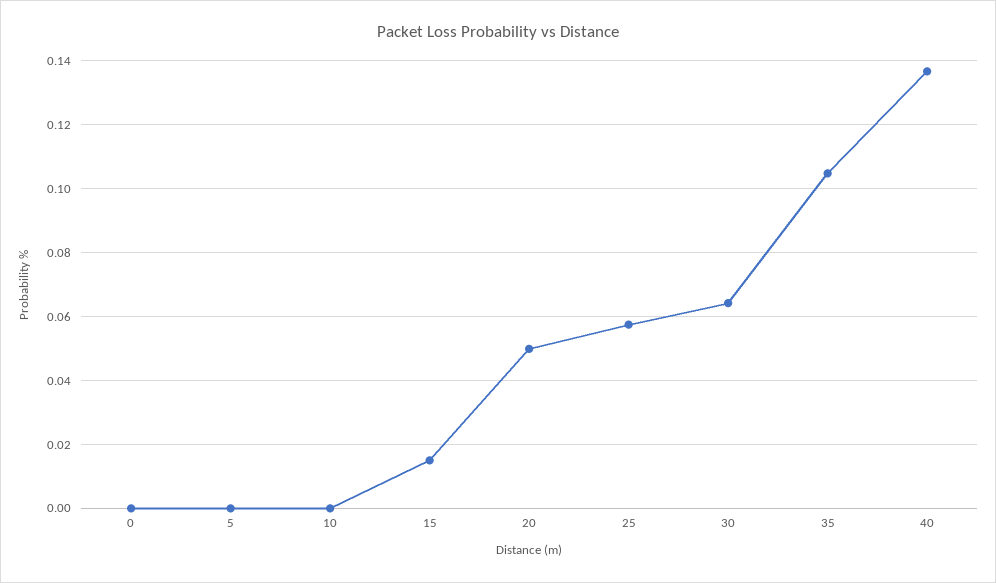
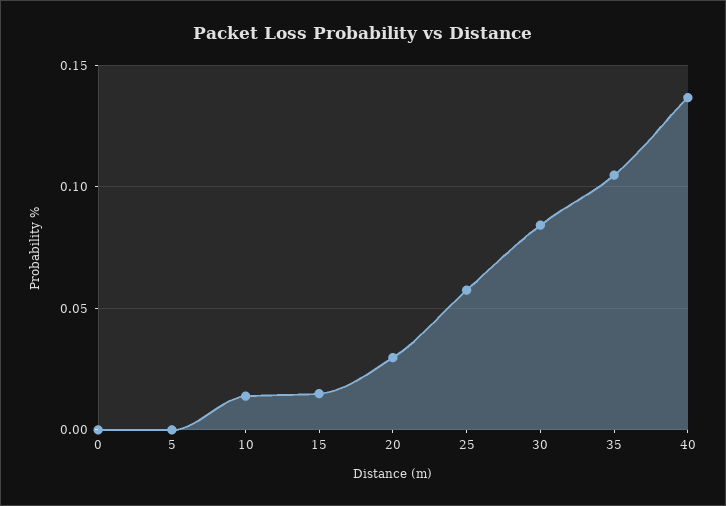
10: 0 -> 0.015
20: 0.05 -> 0.03
30: 0.064 -> 0.085

